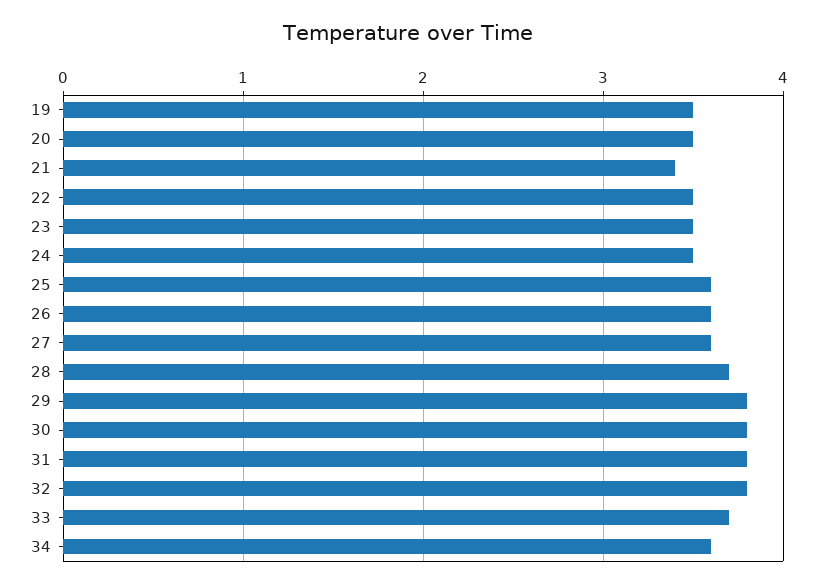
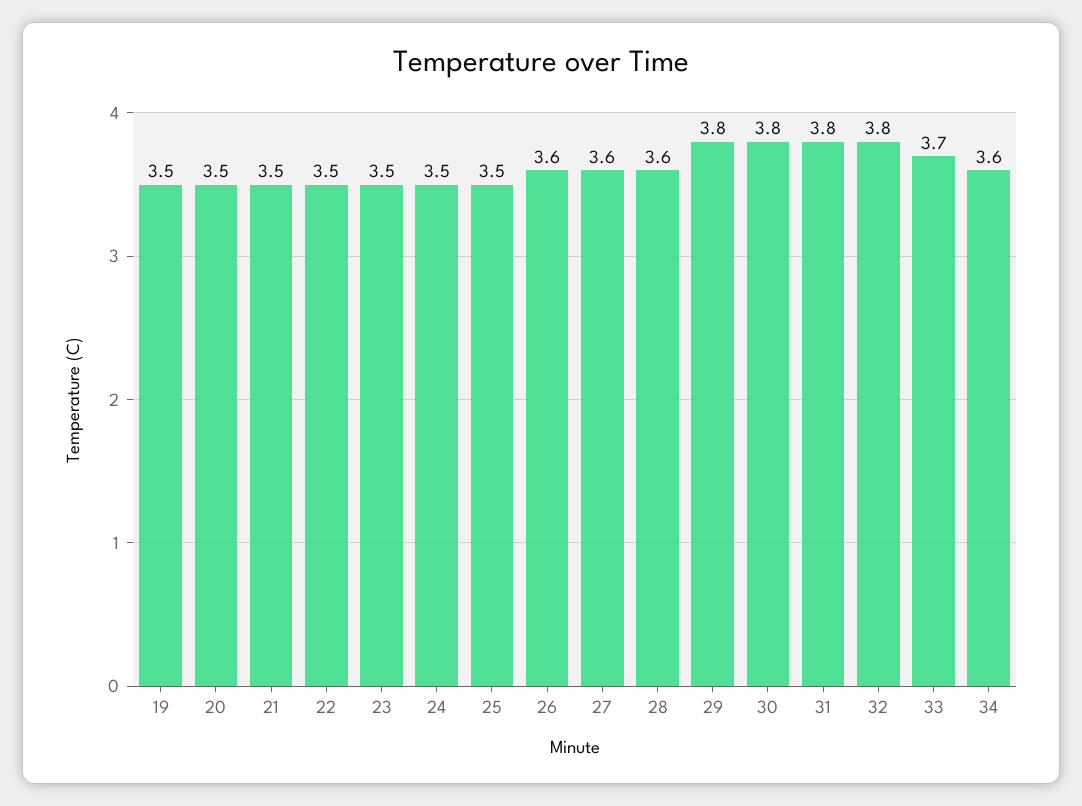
21: 3.4 -> 3.5
25: 3.6 -> 3.5
28: 3.7 -> 3.6

